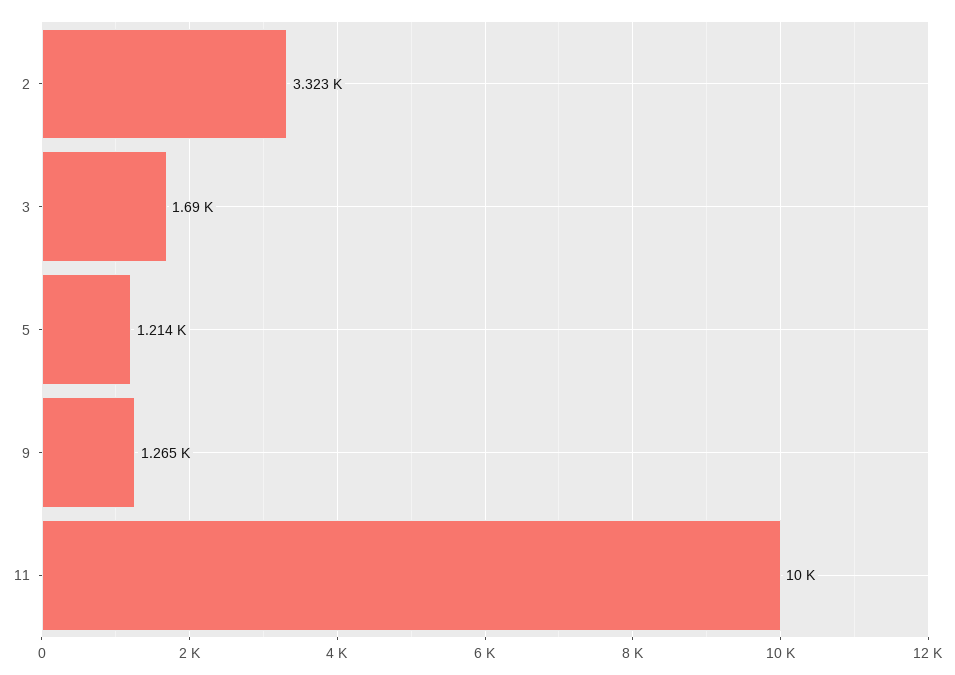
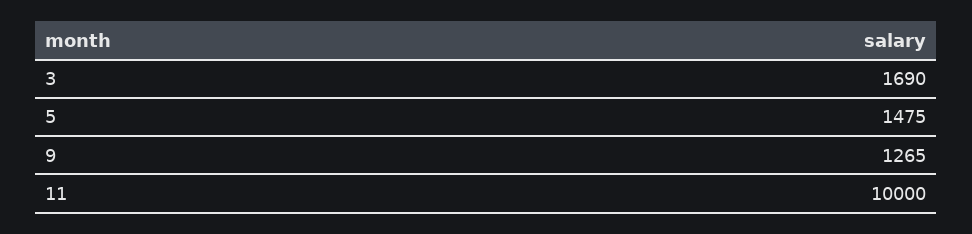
2: 3323 -> none
5: 1214 -> 1475

